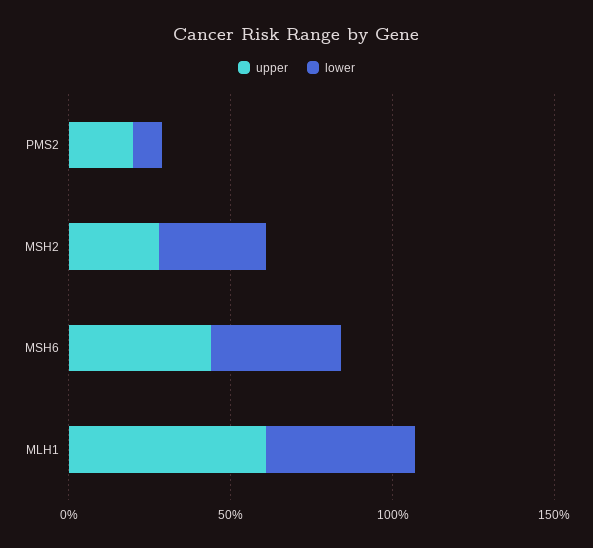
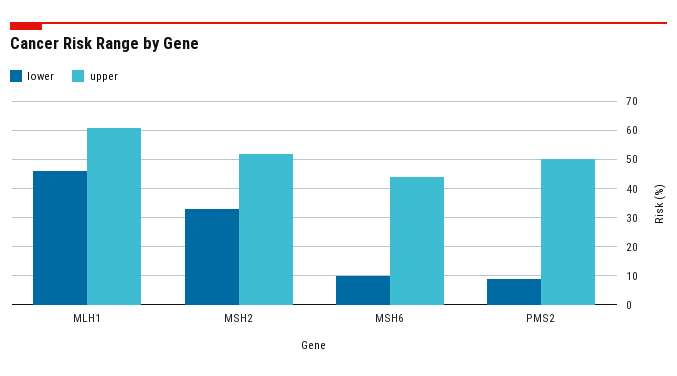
upper, PMS2: 20 -> 50
upper, MSH2: 30 -> 52.5
lower, MSH6: 40 -> 10

